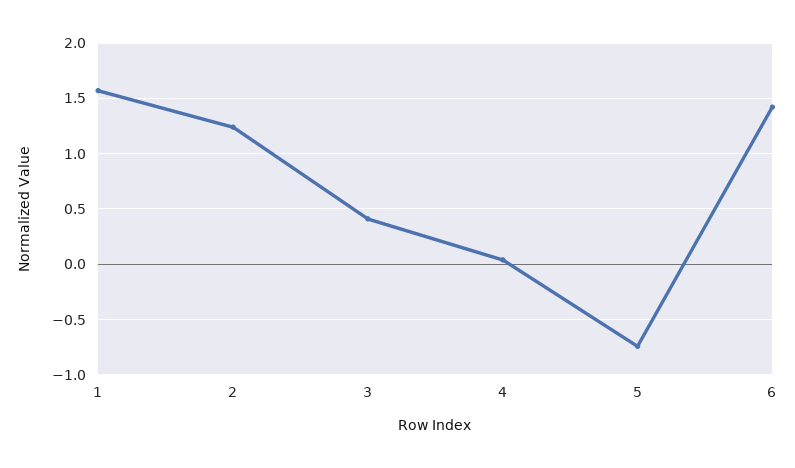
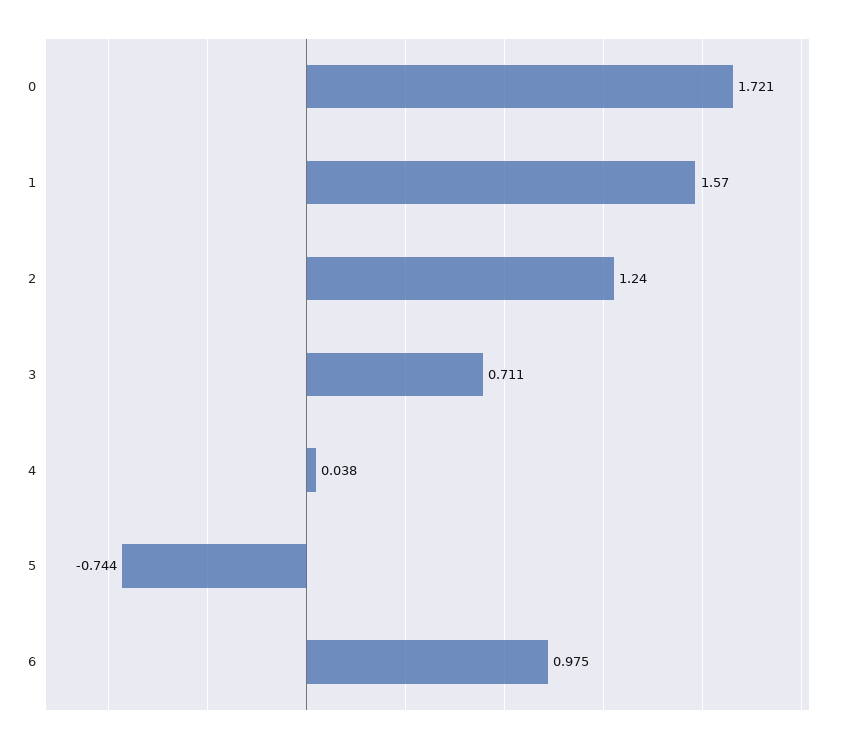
3: 0.4 -> 0.711
6: 1.4 -> 0.975
0: none -> 1.721

